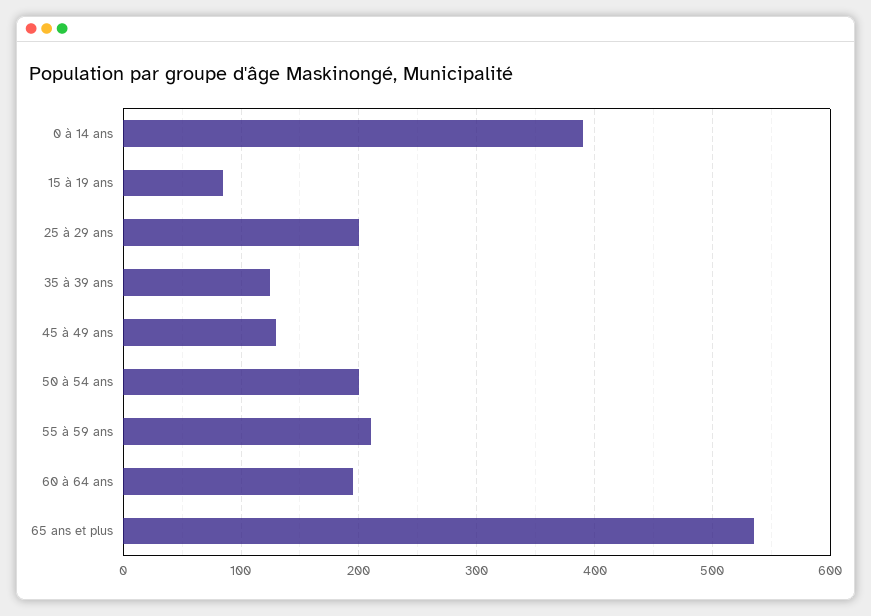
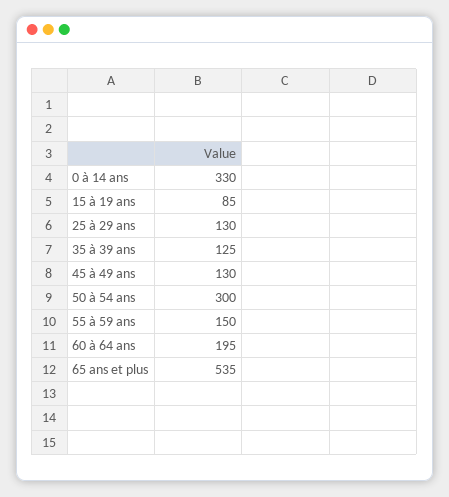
0 à 14 ans: 390 -> 330
25 à 29 ans: 200 -> 130
50 à 54 ans: 200 -> 300
55 à 59 ans: 210 -> 150

